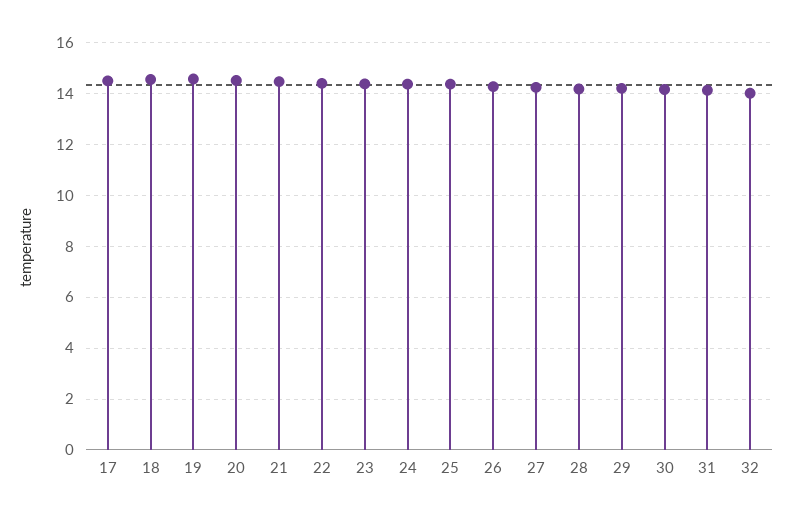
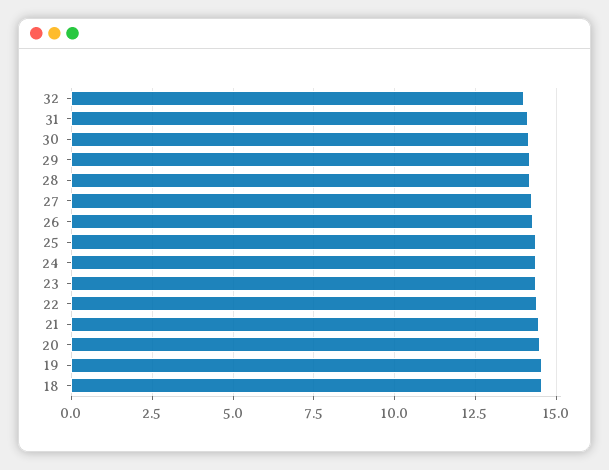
17: 14.5 -> none

